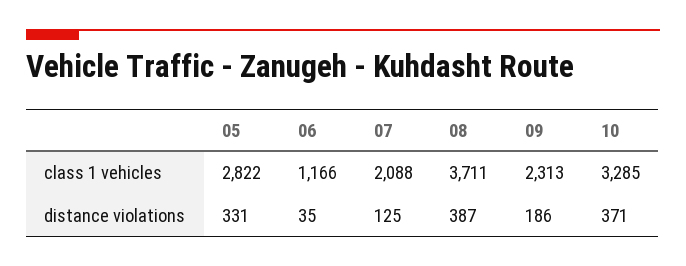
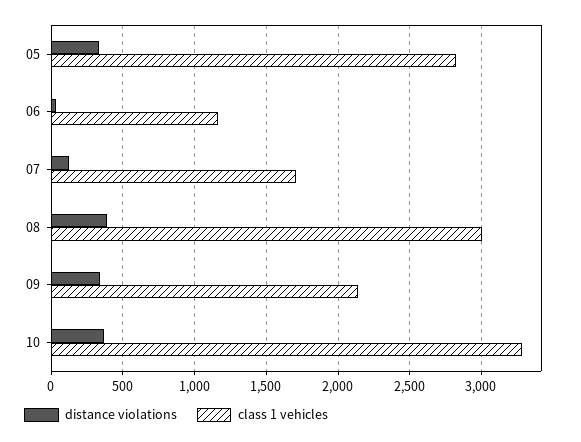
class 1 vehicles, 07: 2088 -> 1700
class 1 vehicles, 08: 3711 -> 3000
class 1 vehicles, 09: 2313 -> 2150
distance violations, 09: 186 -> 350

